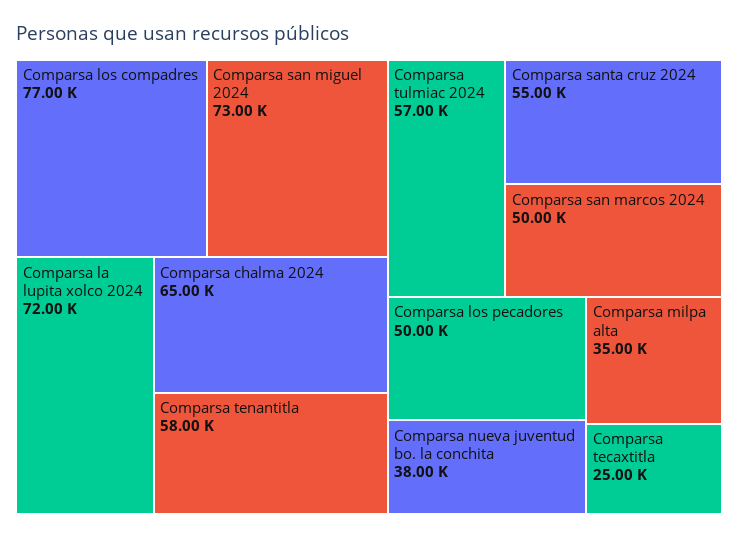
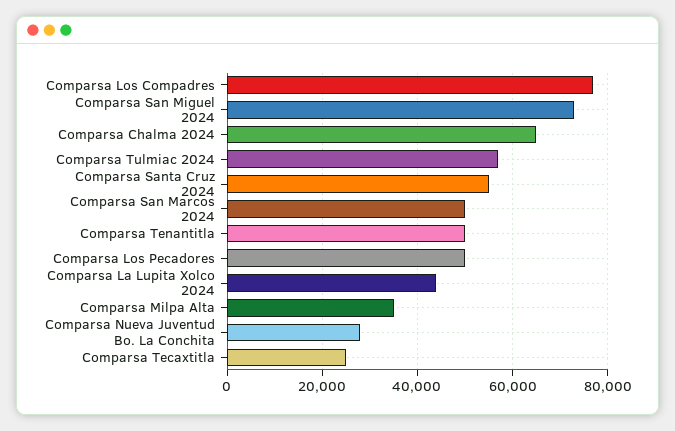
Comparsa la lupita xolco 2024: 72000 -> 44000
Comparsa tenantitla: 58000 -> 50000
Comparsa nueva juventud bo. la conchita: 38000 -> 28000

